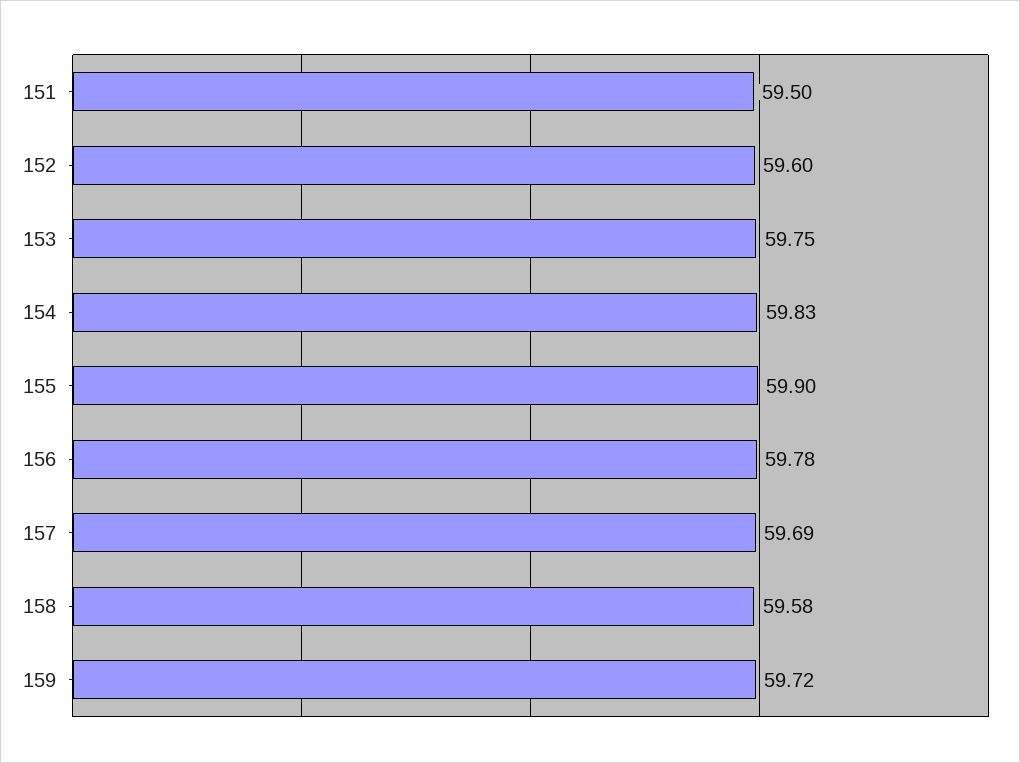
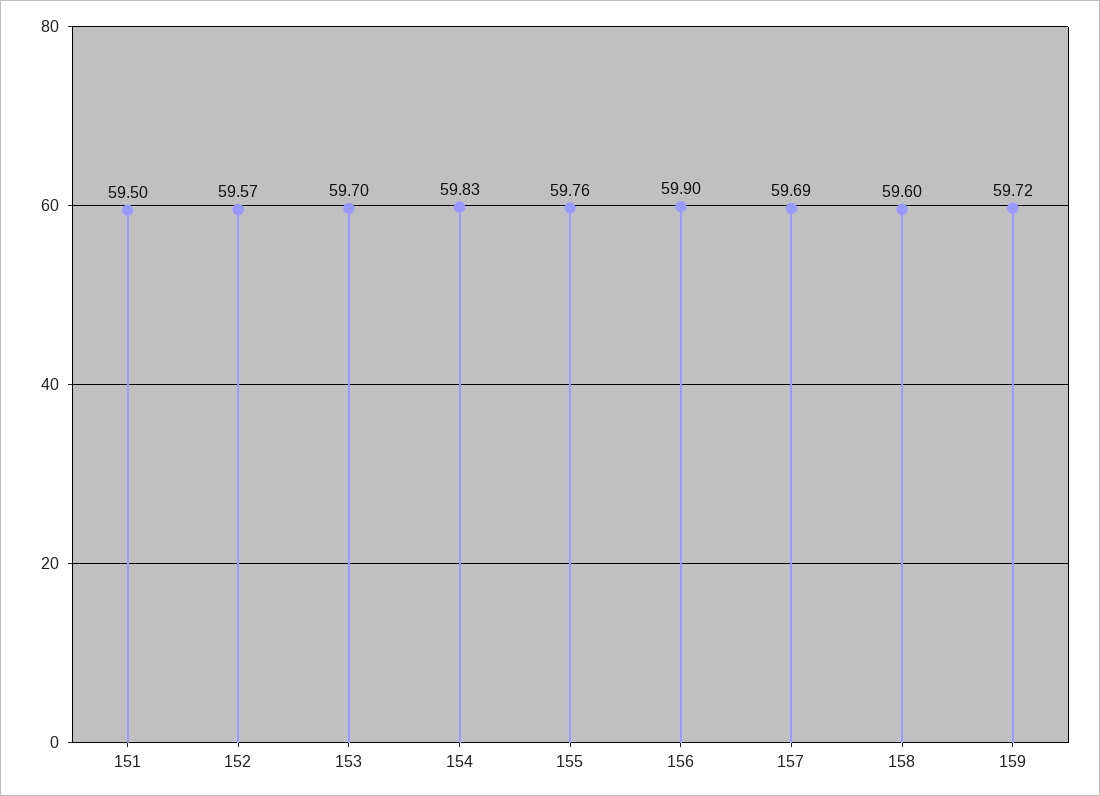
152: 59.6 -> 59.57
153: 59.75 -> 59.7
155: 59.9 -> 59.76
156: 59.78 -> 59.9
158: 59.58 -> 59.6

